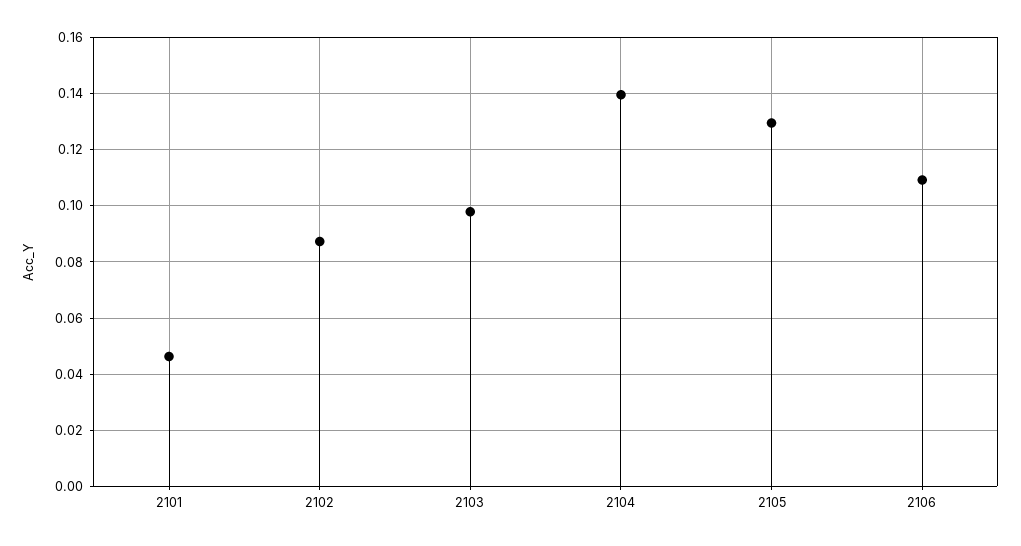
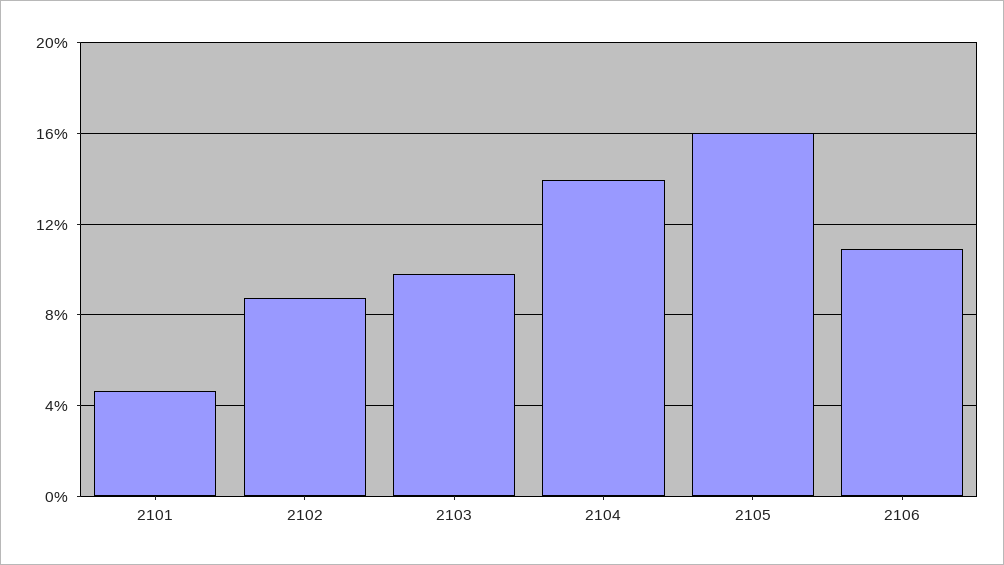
2105: 0.13 -> 0.16

